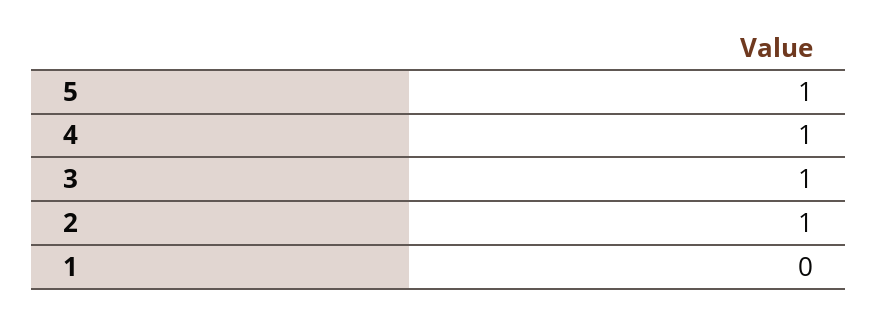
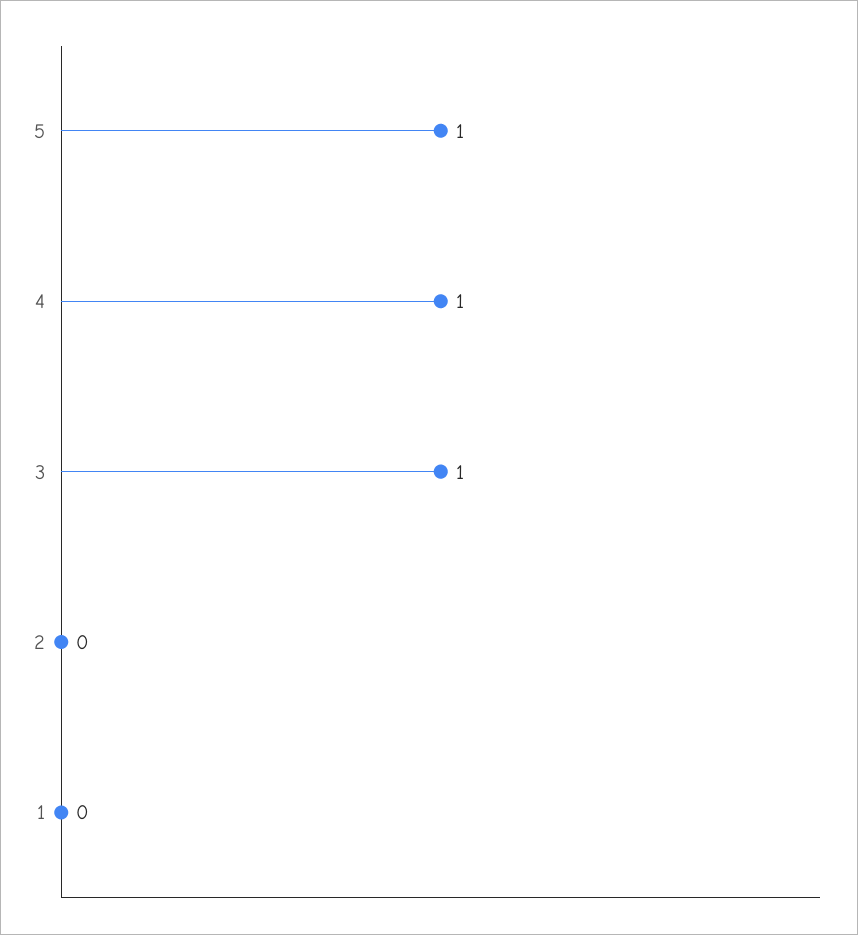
2: 1 -> 0

